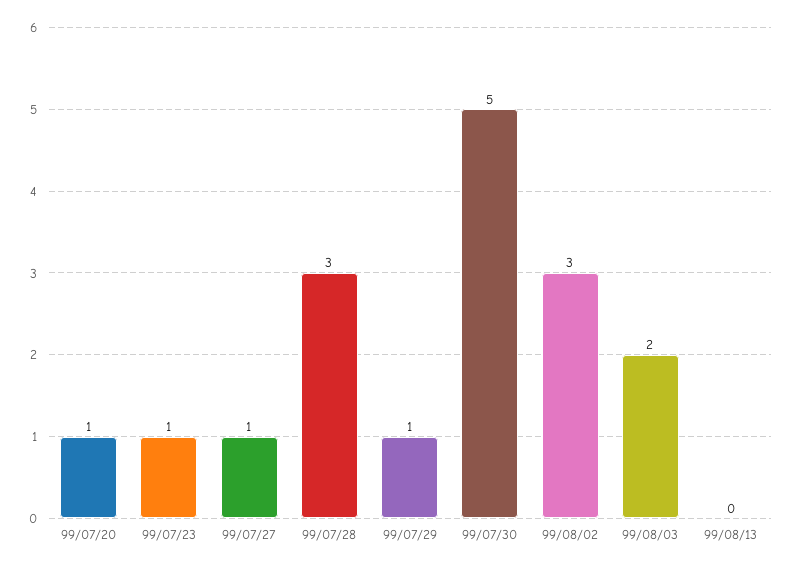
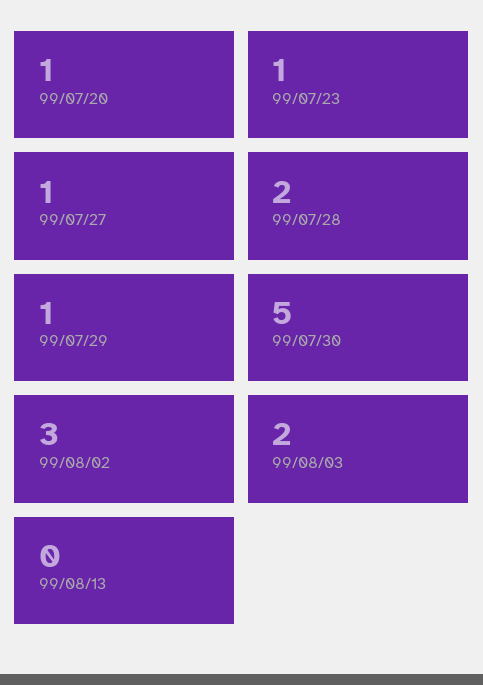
99/07/28: 3 -> 2

